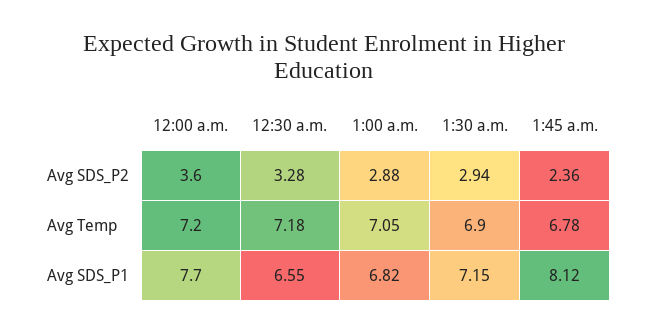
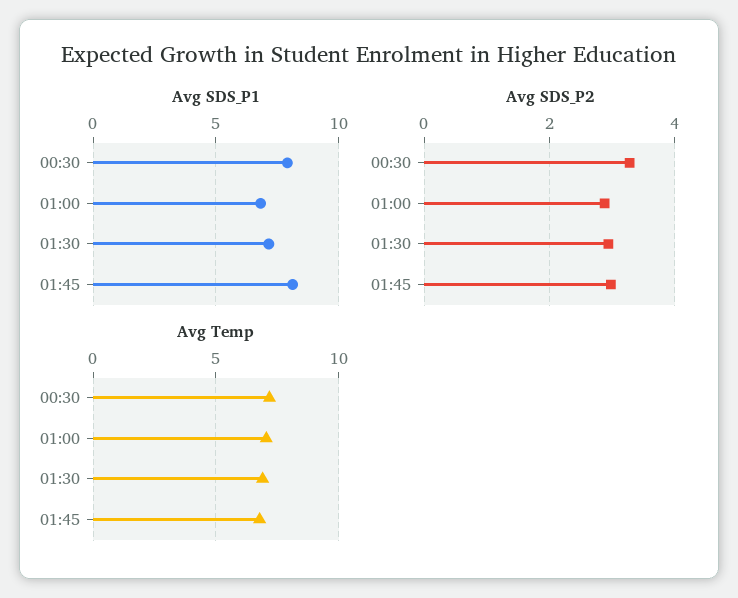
Avg SDS_P2, 12:00 a.m.: 3.6 -> none
Avg SDS_P2, 1:45 a.m.: 2.36 -> 3
Avg Temp, 12:00 a.m.: 7.2 -> none
Avg SDS_P1, 12:00 a.m.: 7.7 -> none
Avg SDS_P1, 12:30 a.m.: 6.55 -> 8

